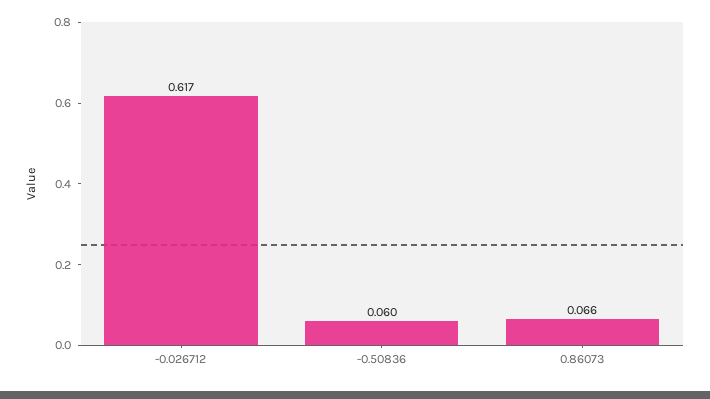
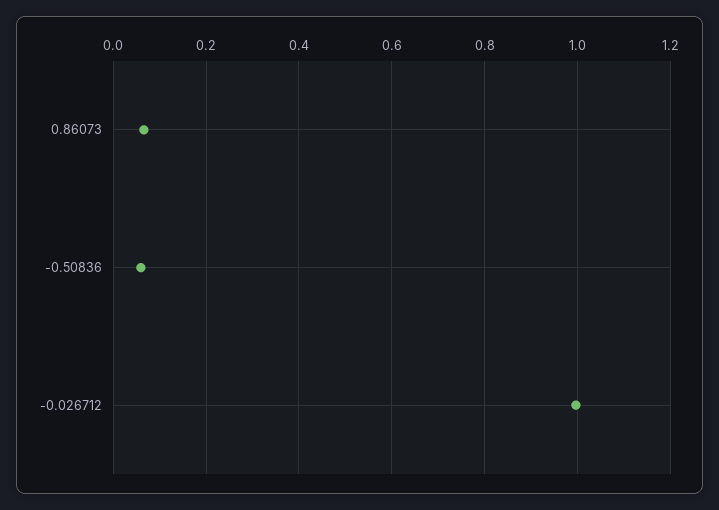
-0.026712: 0.617 -> 1

